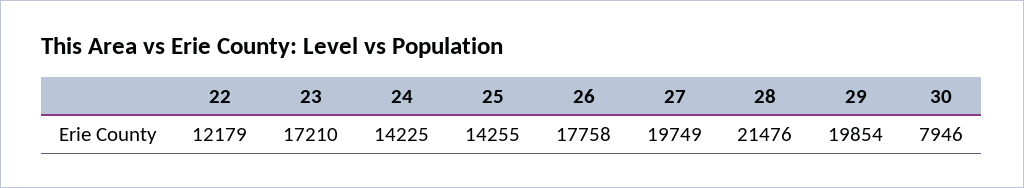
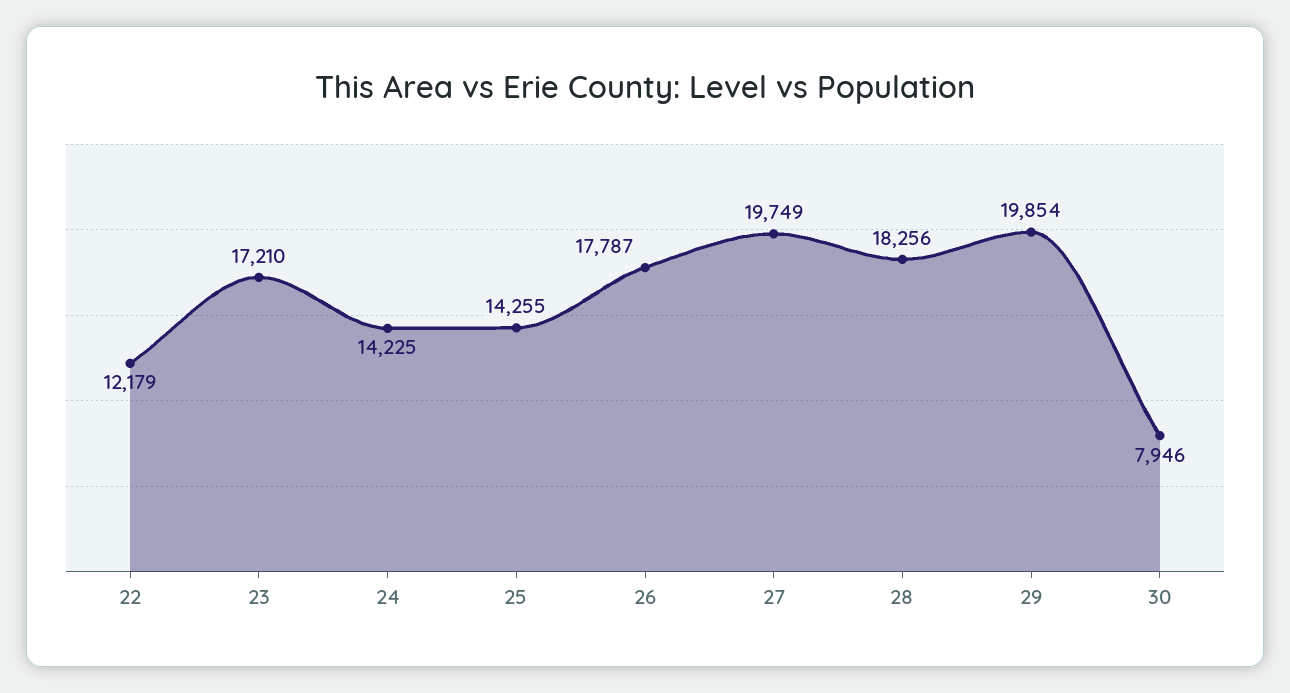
26: 17758 -> 17787
28: 21476 -> 18256

